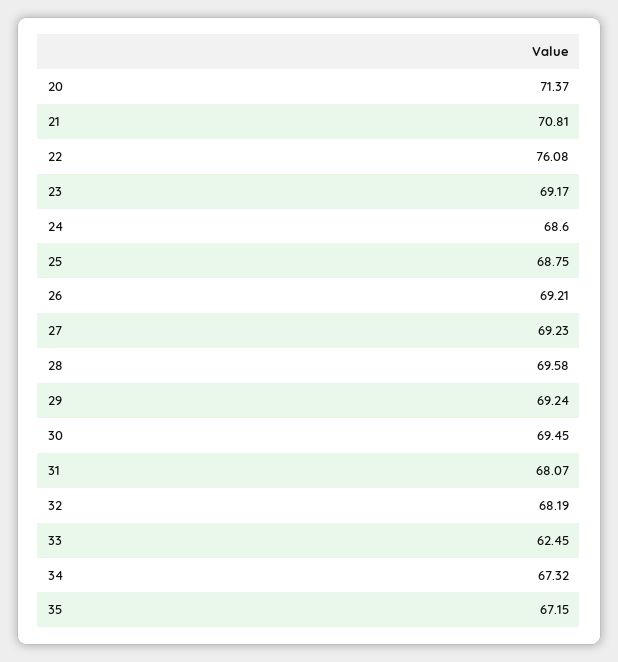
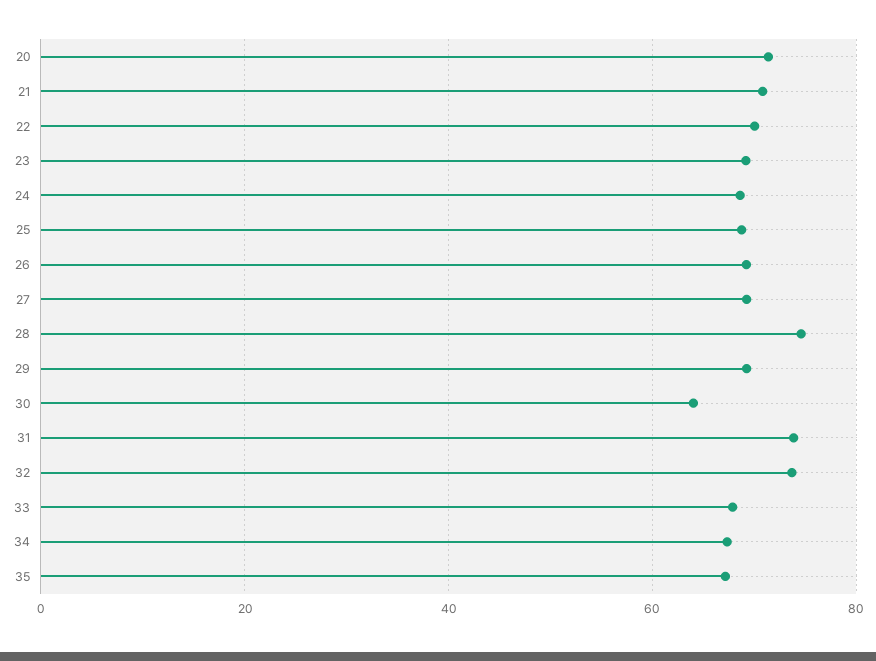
22: 76.08 -> 70
28: 69.58 -> 74
30: 69.45 -> 64
31: 68.07 -> 74
32: 68.19 -> 74
33: 62.45 -> 68

